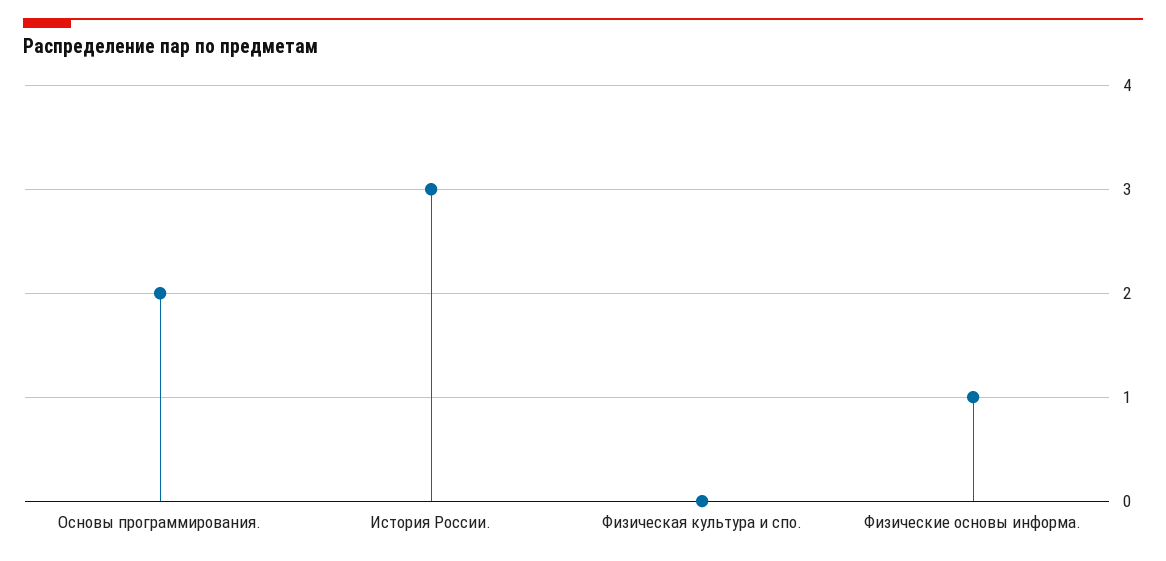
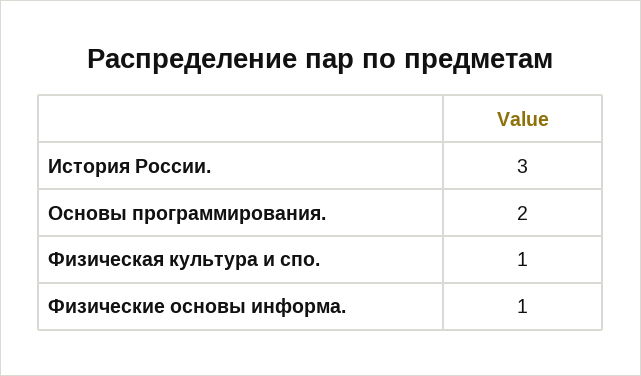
Физическая культура и спо.: 0 -> 1

